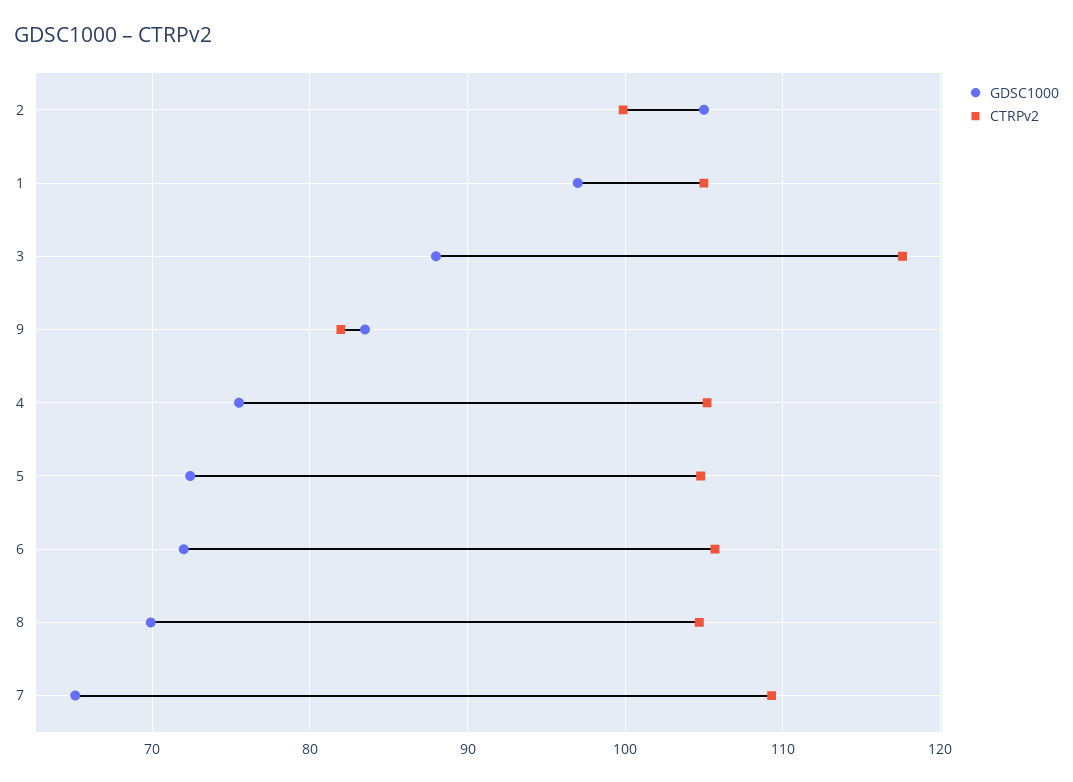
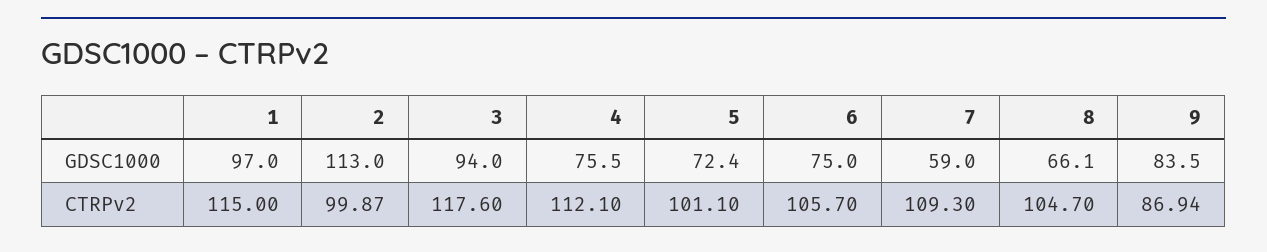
GDSC1000, 2: 105 -> 113
CTRPv2, 1: 105 -> 115
GDSC1000, 3: 88 -> 94
CTRPv2, 9: 82 -> 86.94
CTRPv2, 4: 105 -> 112.1
CTRPv2, 5: 105 -> 101.1
GDSC1000, 6: 72 -> 75
GDSC1000, 8: 70 -> 66.1
GDSC1000, 7: 65 -> 59

